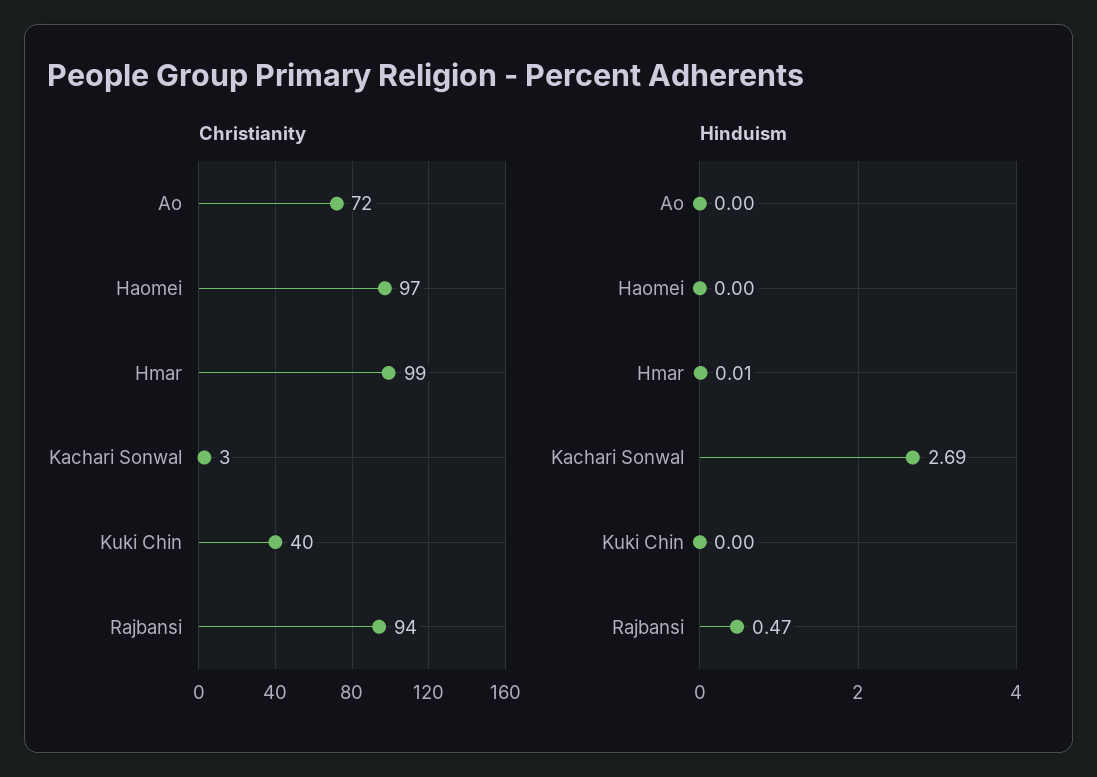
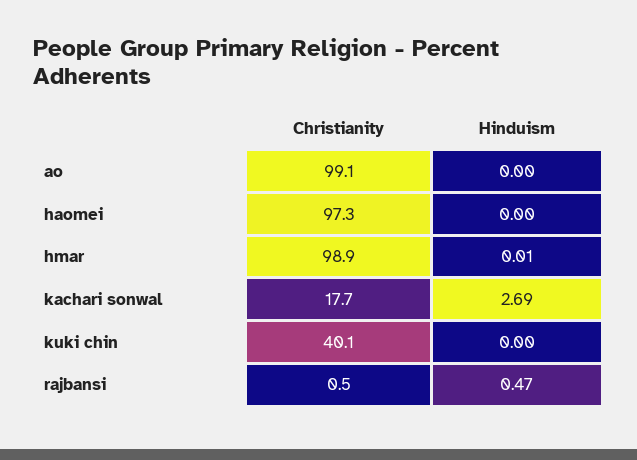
Christianity, Ao: 72 -> 99.1
Christianity, Kachari Sonwal: 3 -> 17.7
Christianity, Rajbansi: 94 -> 0.5

